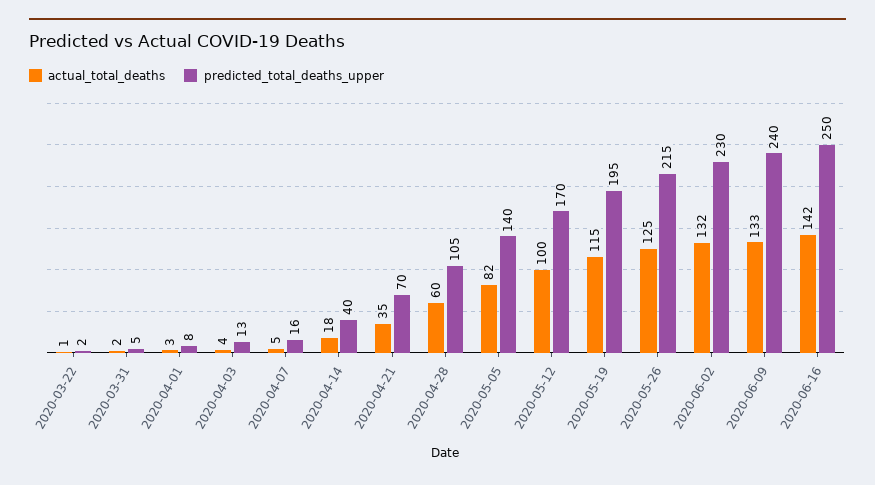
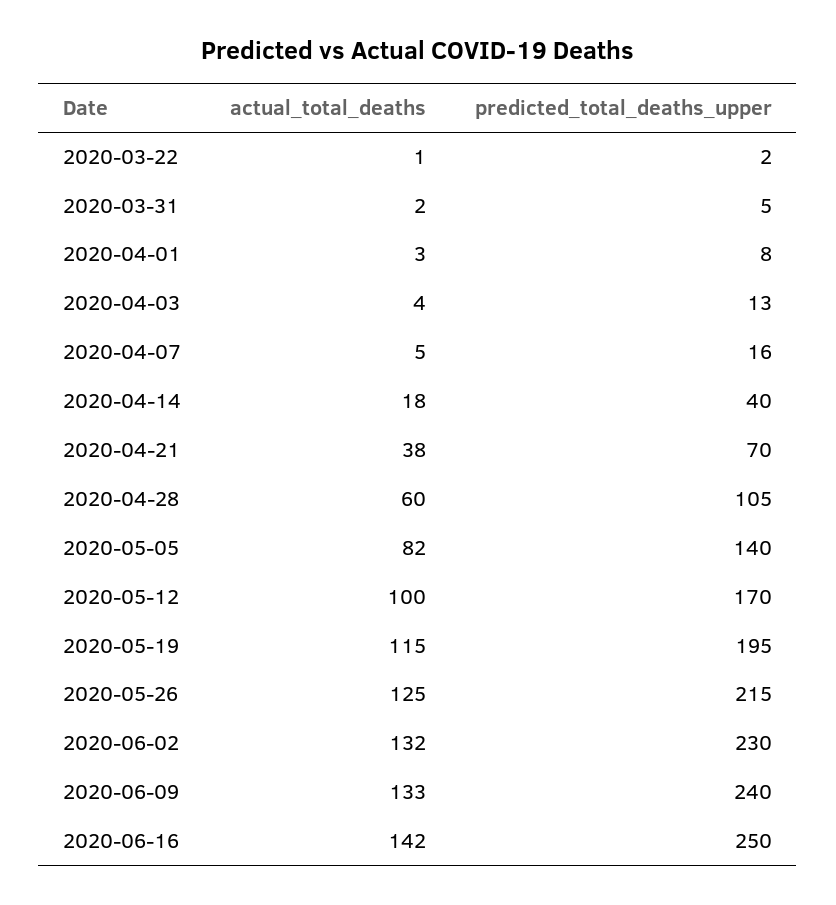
actual_total_deaths, 2020-04-21: 35 -> 38

